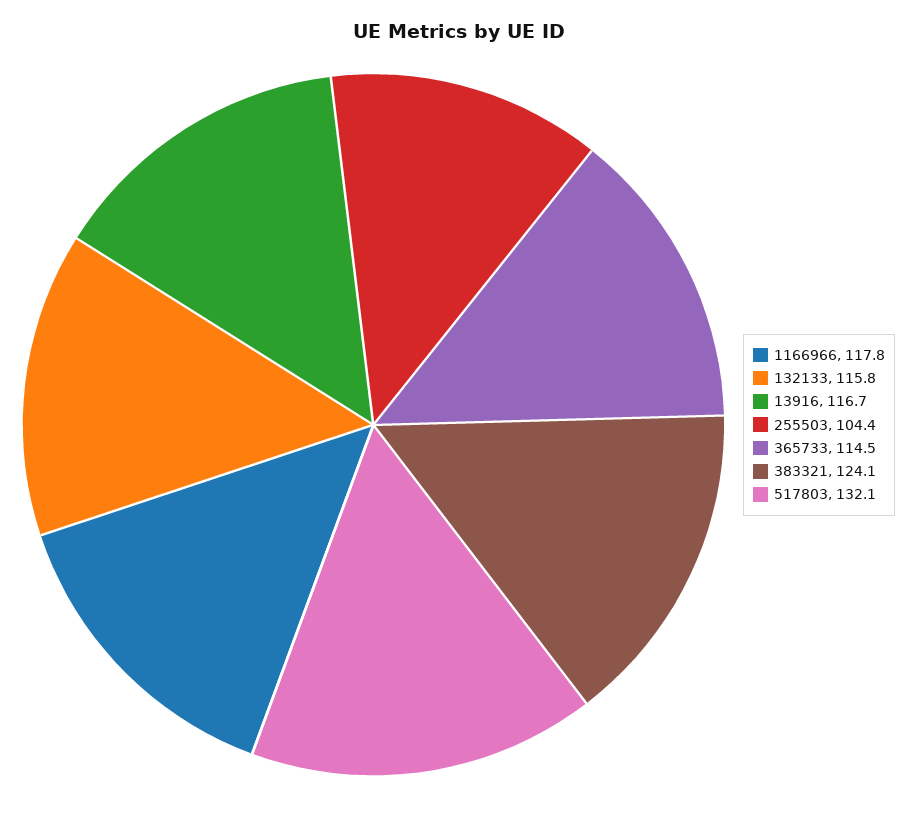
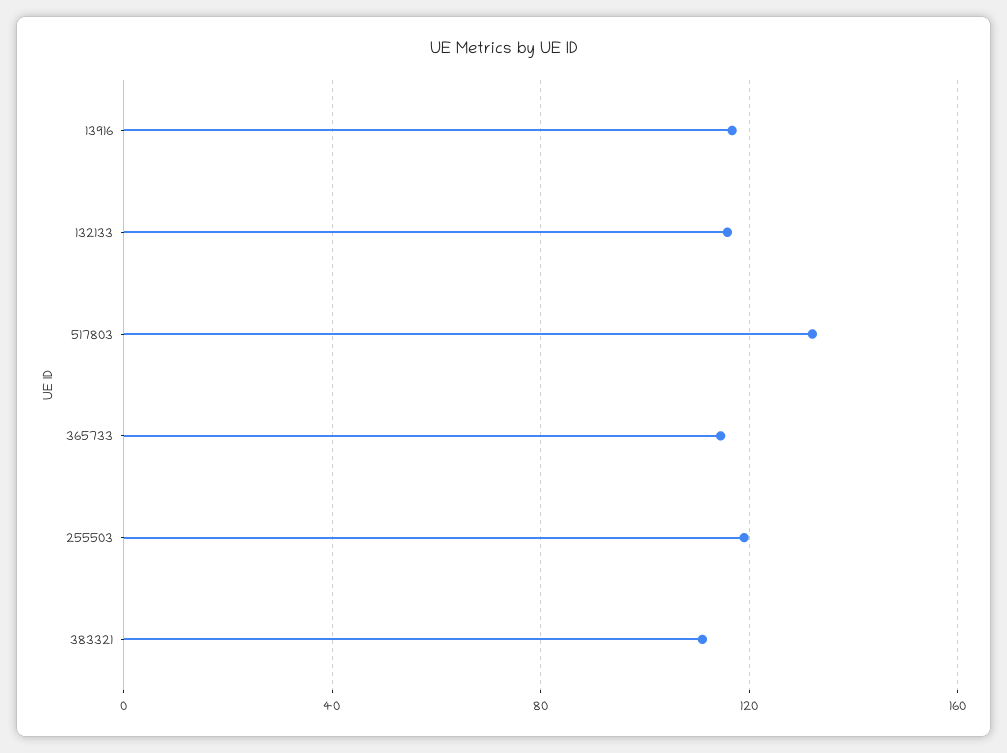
1166966: 117.8 -> none
255503: 104.4 -> 120
383321: 124.1 -> 110

